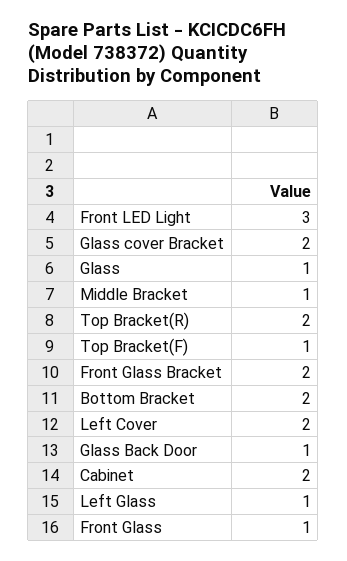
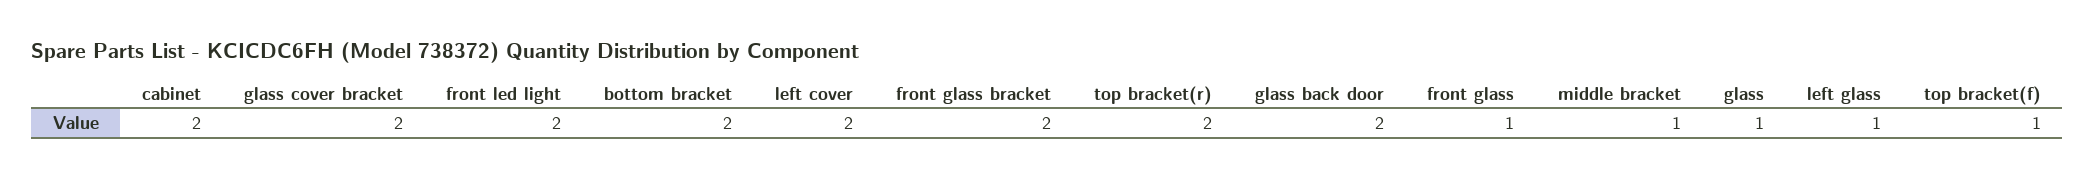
Front LED Light: 3 -> 2
Glass Back Door: 1 -> 2

